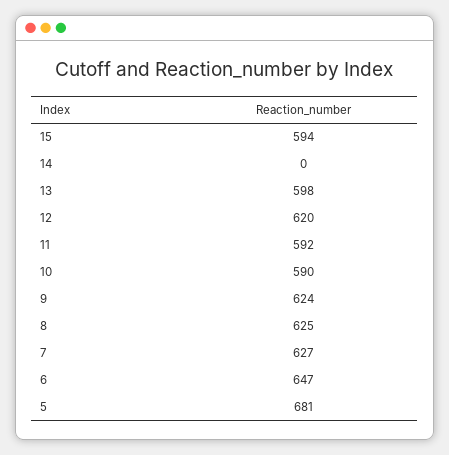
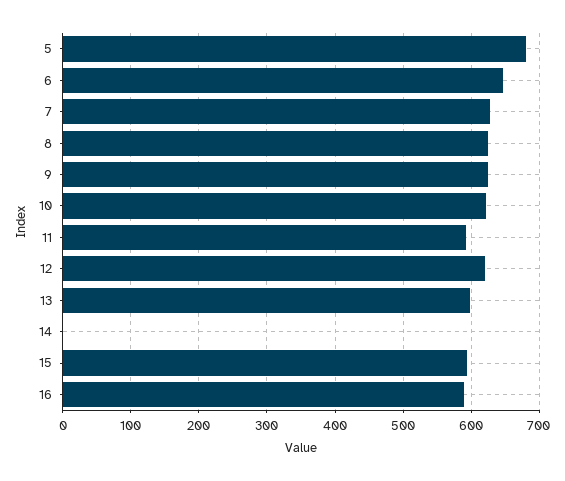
10: 590 -> 620
16: none -> 590

